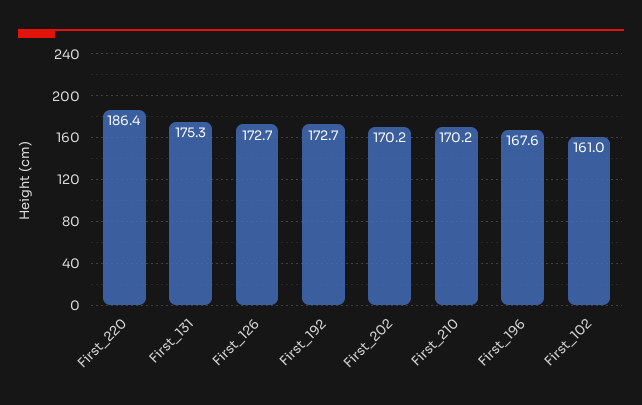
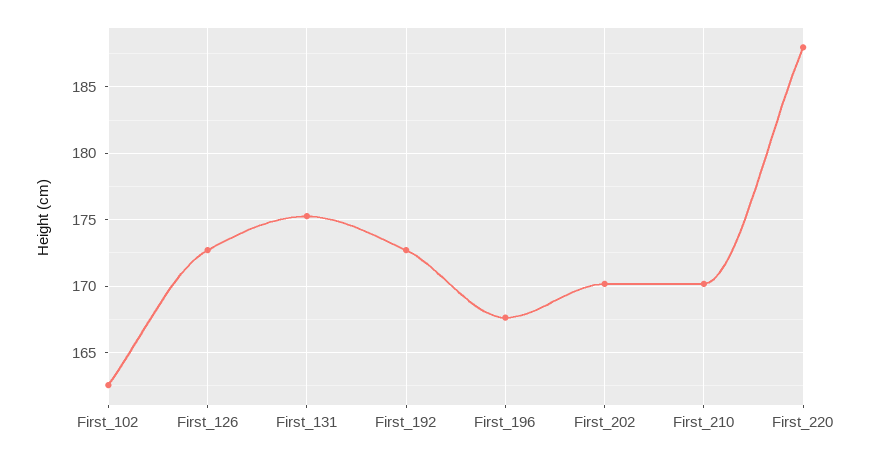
First_220: 186.4 -> 188
First_102: 161 -> 162.5

